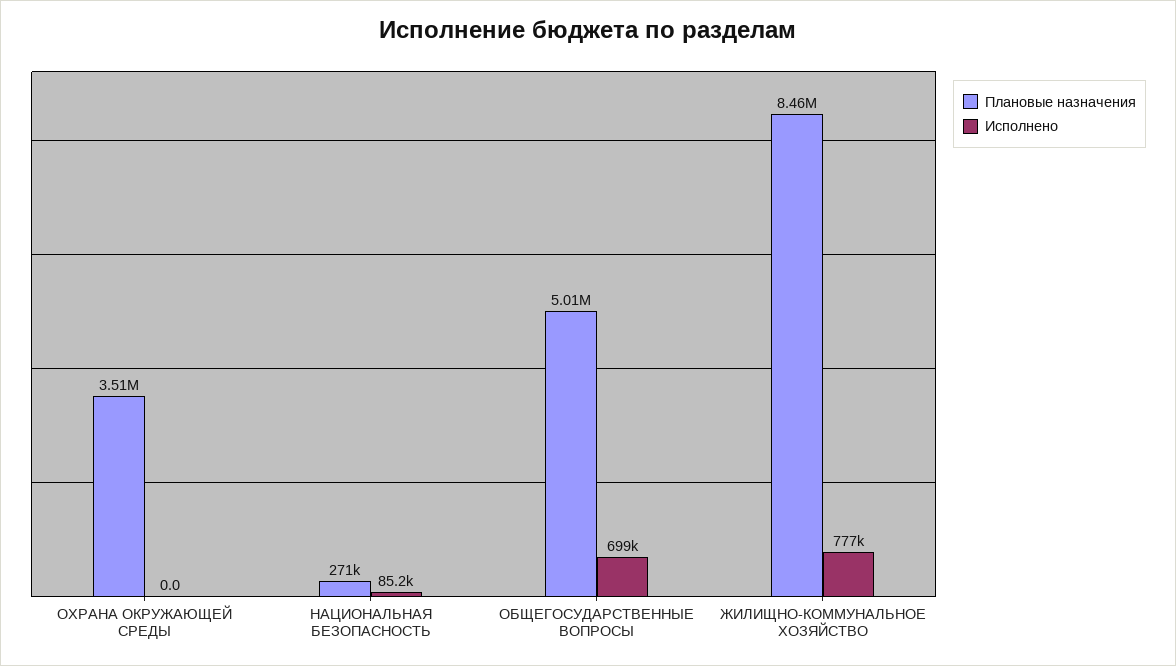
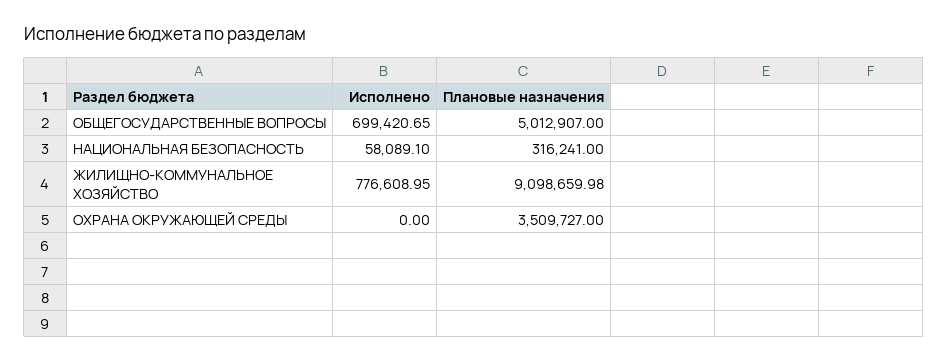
Плановые назначения, НАЦИОНАЛЬНАЯ БЕЗОПАСНОСТЬ: 271000 -> 316241
Исполнено, НАЦИОНАЛЬНАЯ БЕЗОПАСНОСТЬ: 85200 -> 58089.1
Плановые назначения, ЖИЛИЩНО-КОММУНАЛЬНОЕ ХОЗЯЙСТВО: 8460000 -> 9098659.98

